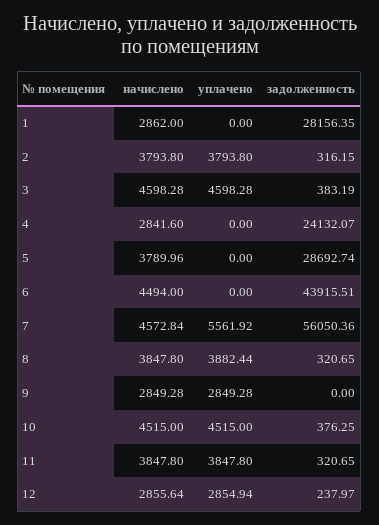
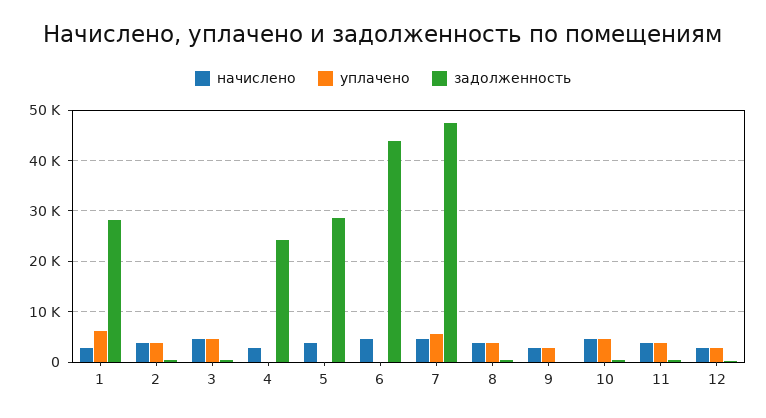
уплачено, 1: 0 -> 6000
задолженность, 7: 56050.36 -> 48000

